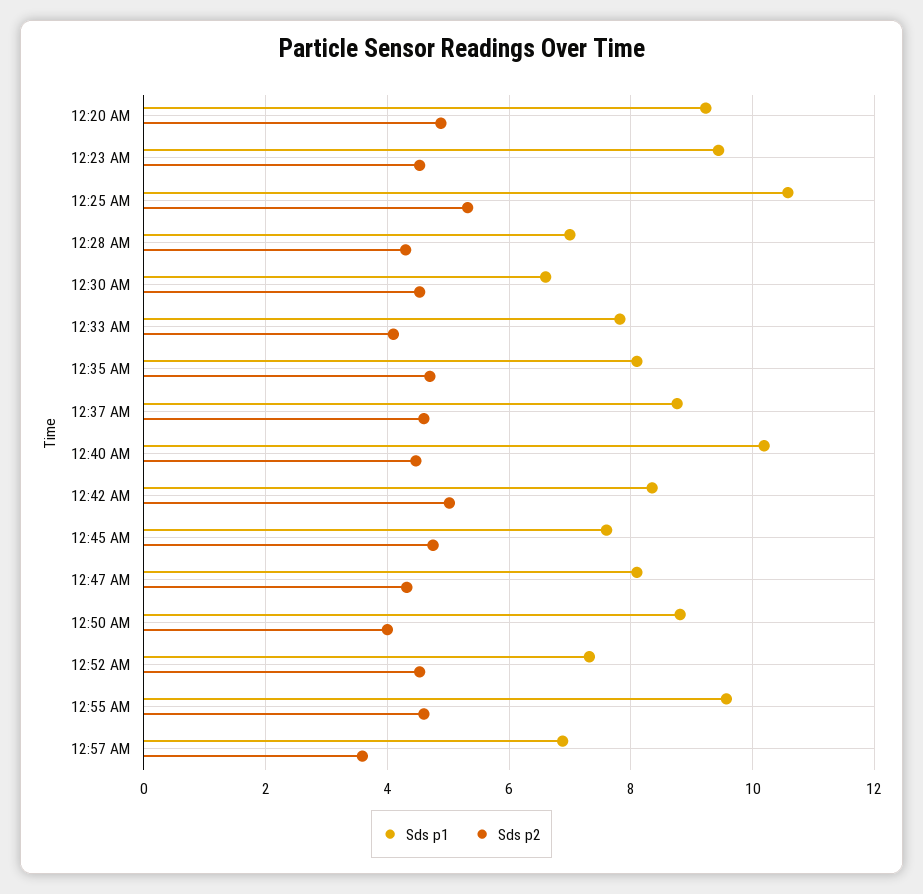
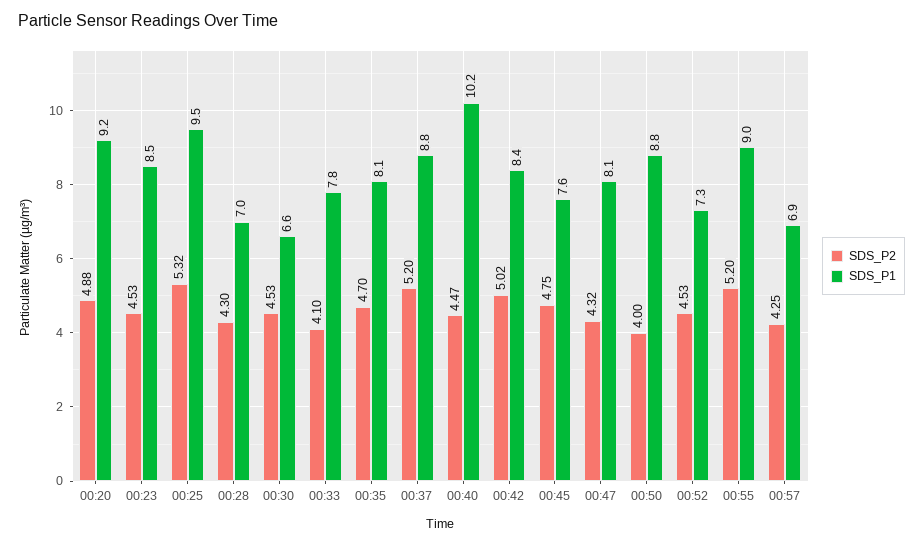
Sds p1, 12:23 AM: 9.4 -> 8.5
Sds p1, 12:25 AM: 10.6 -> 9.5
Sds p2, 12:37 AM: 4.6 -> 5.2
Sds p1, 12:55 AM: 9.6 -> 9
Sds p2, 12:55 AM: 4.6 -> 5.2
Sds p2, 12:57 AM: 3.6 -> 4.25

